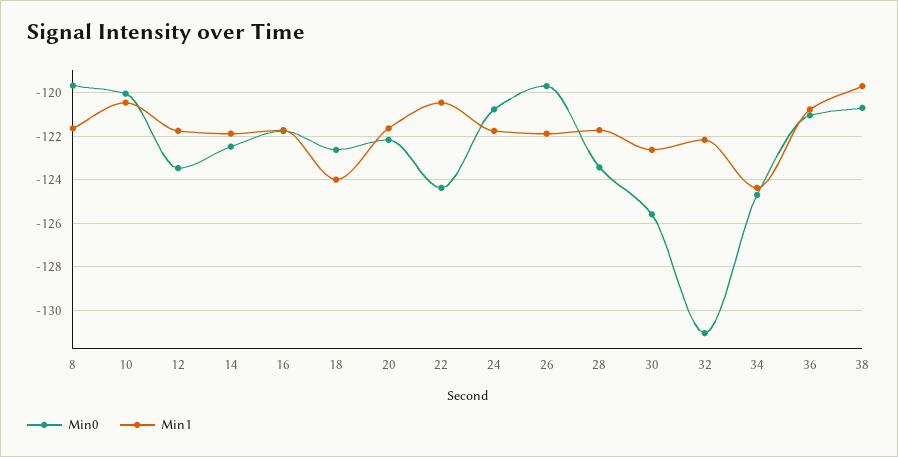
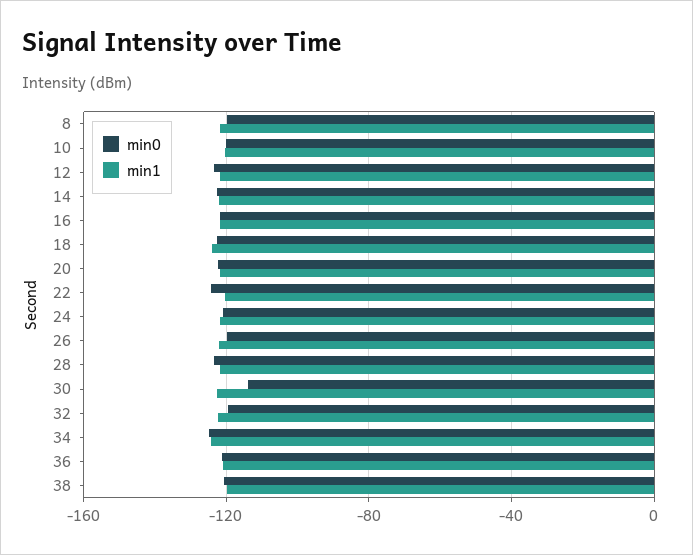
Min0, 30: -125.5 -> -115
Min0, 32: -131 -> -120

